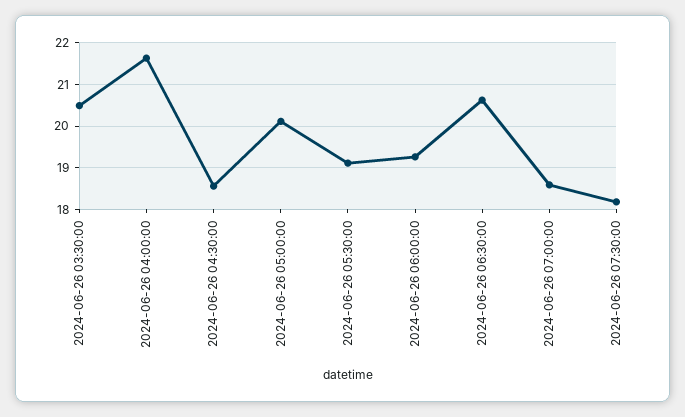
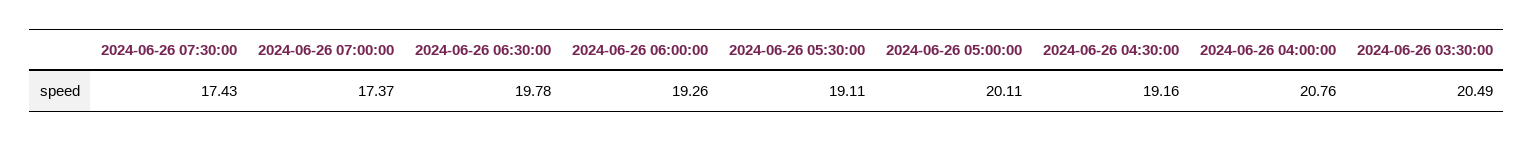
2024-06-26 04:00:00: 21.6 -> 20.76
2024-06-26 04:30:00: 18.6 -> 19.16
2024-06-26 06:30:00: 20.6 -> 19.78
2024-06-26 07:00:00: 18.6 -> 17.37
2024-06-26 07:30:00: 18.2 -> 17.43

